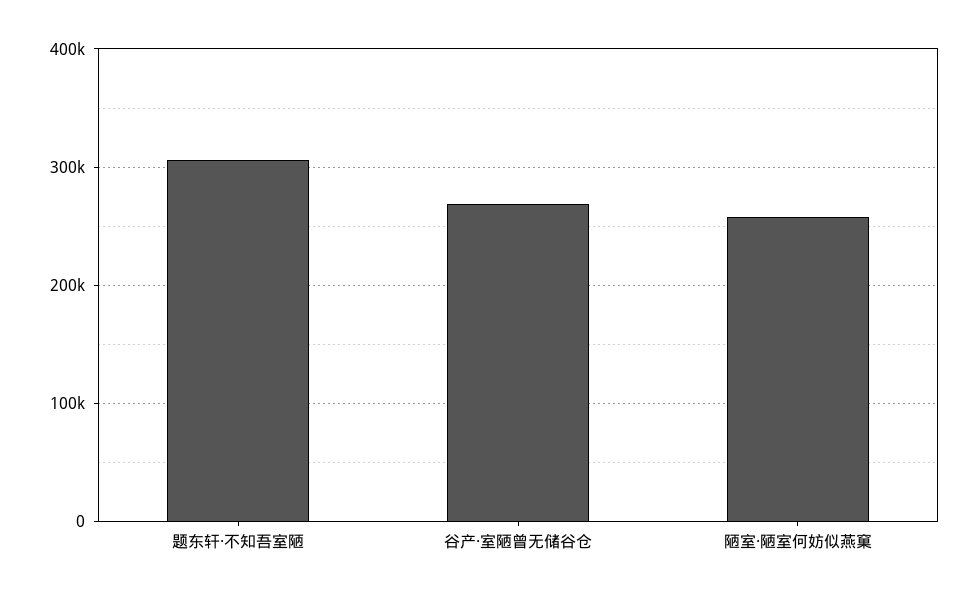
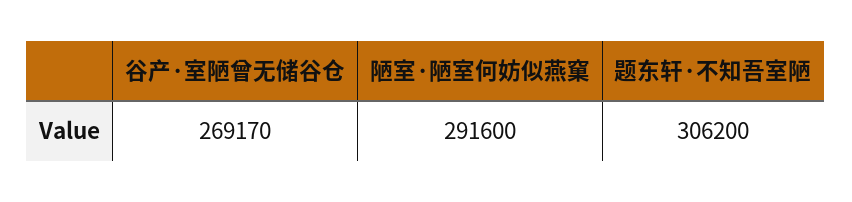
陋室·陋室何妨似燕窠: 260000 -> 291600

